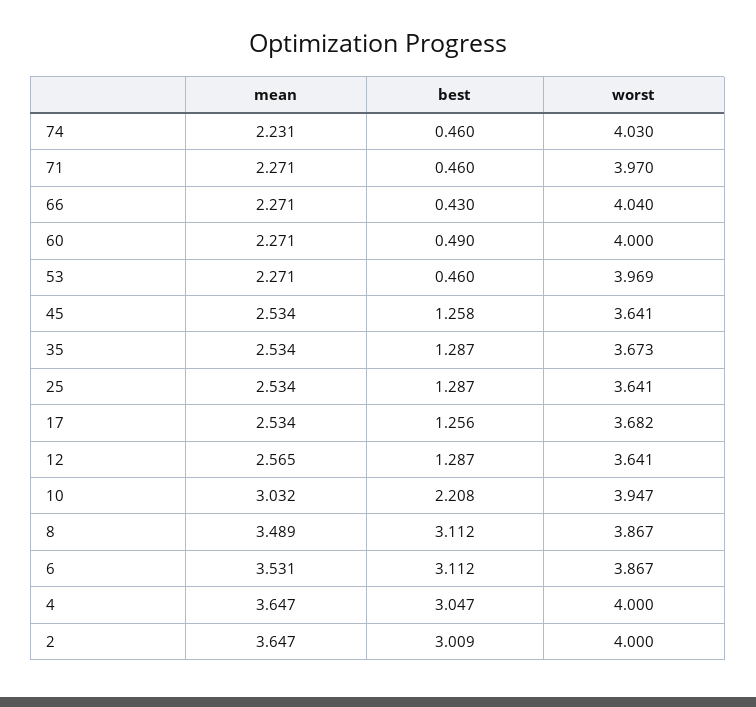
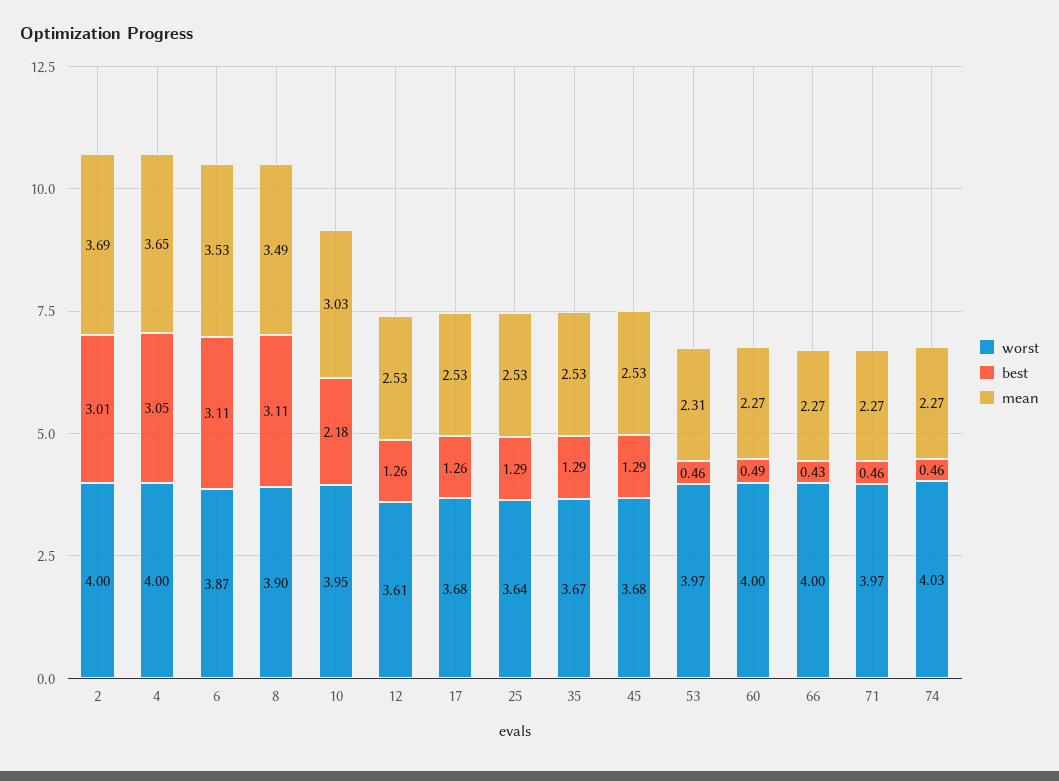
mean, 74: 2.231 -> 2.27
worst, 66: 4.04 -> 4
mean, 53: 2.271 -> 2.31
best, 45: 1.258 -> 1.29
worst, 45: 3.641 -> 3.68
mean, 12: 2.565 -> 2.53
best, 12: 1.287 -> 1.26
worst, 12: 3.641 -> 3.61
best, 10: 2.208 -> 2.18
worst, 8: 3.867 -> 3.9
mean, 2: 3.647 -> 3.69

